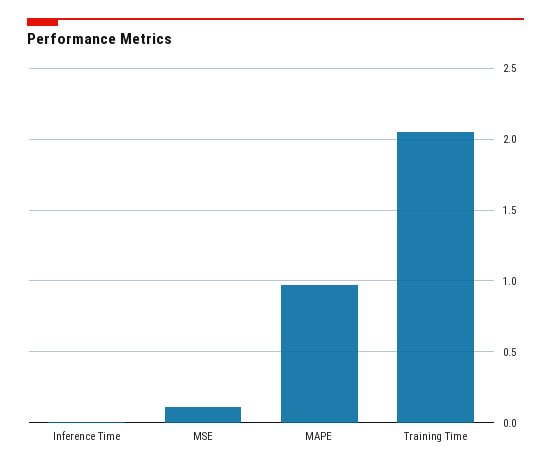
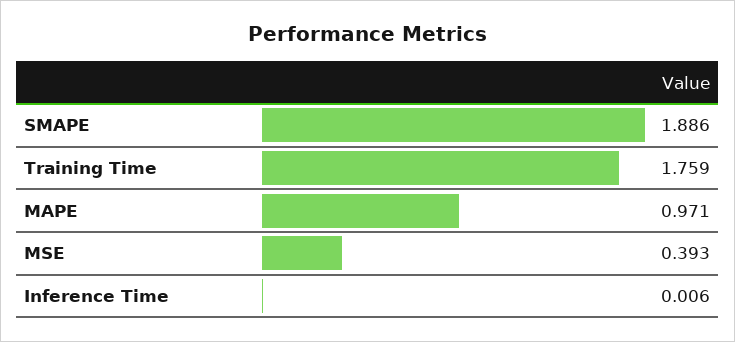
MSE: 0.1 -> 0.393
Training Time: 2.05 -> 1.759
SMAPE: none -> 1.886

